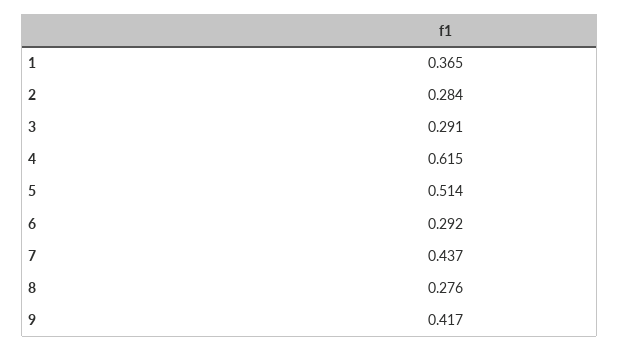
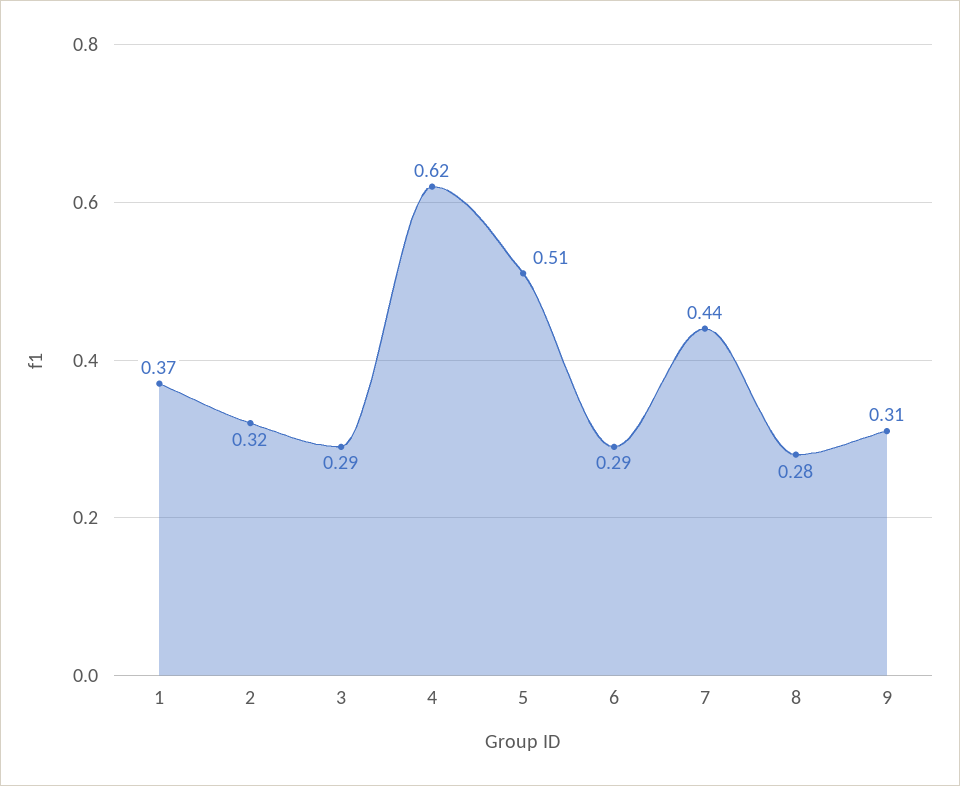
2: 0.284 -> 0.32
9: 0.417 -> 0.31

